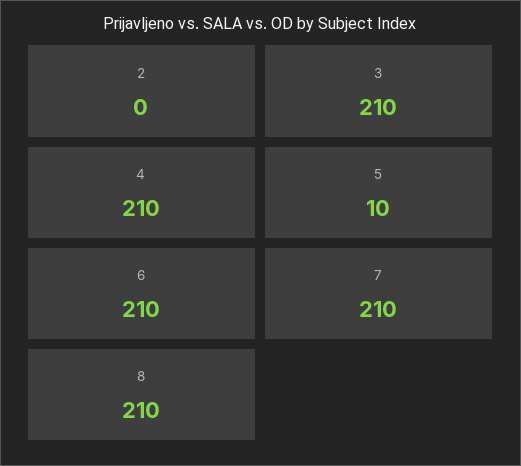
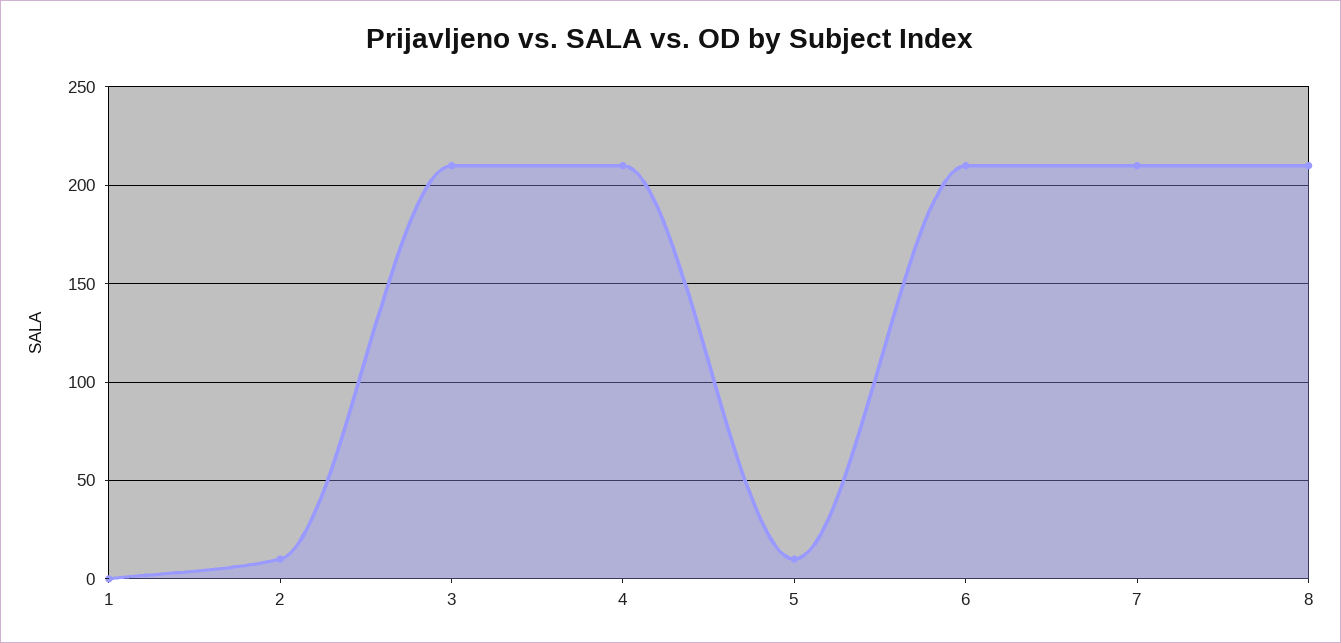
2: 0 -> 10
1: none -> 0

